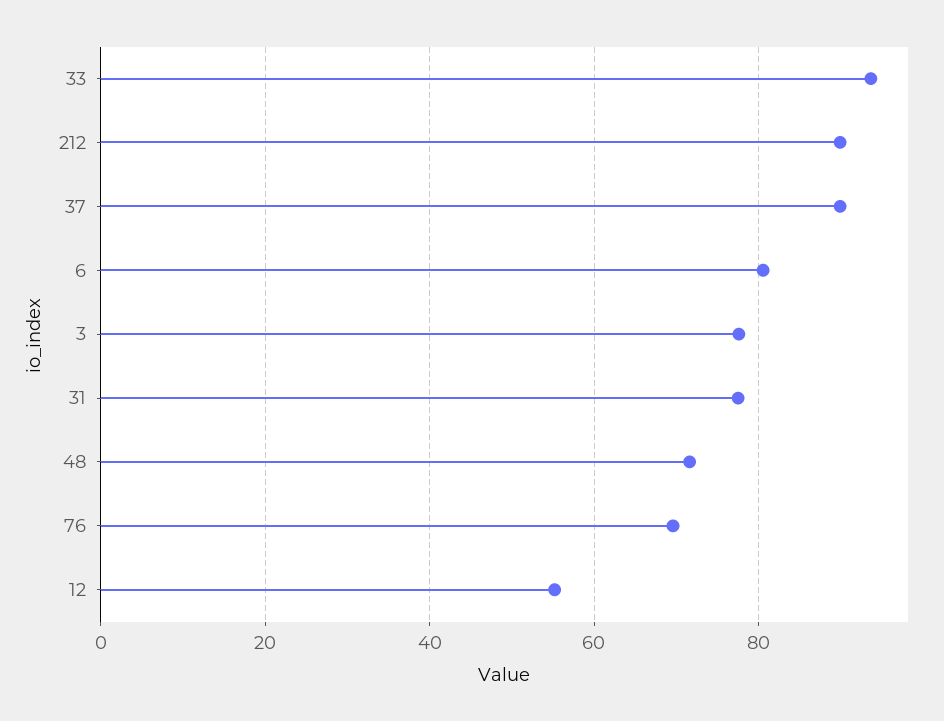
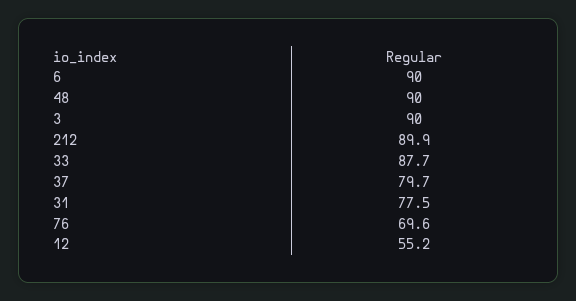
33: 94 -> 87.7
37: 90 -> 79.7
6: 80 -> 90
3: 78 -> 90
48: 72 -> 90

